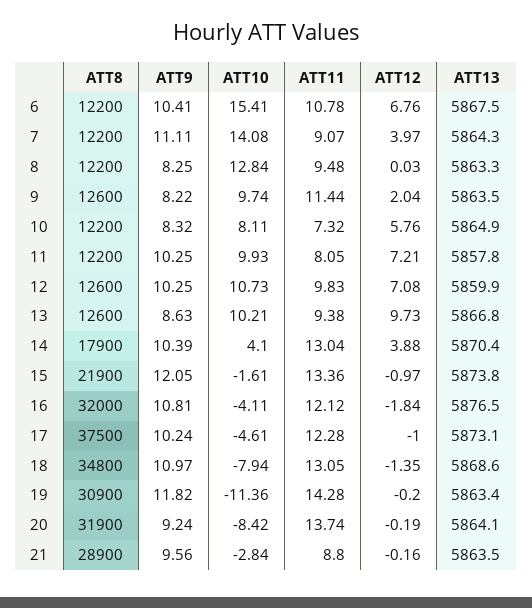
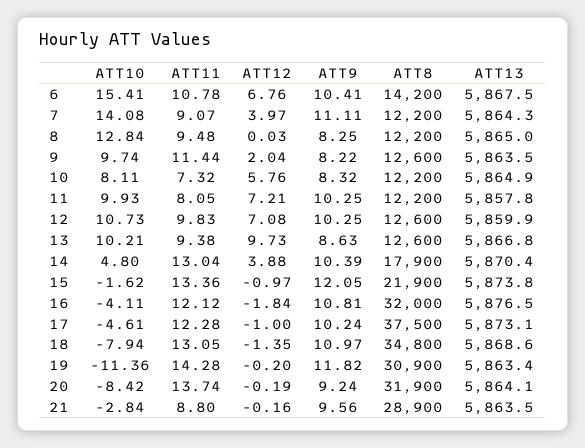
ATT8, 6: 12200 -> 14200
ATT13, 8: 5863.3 -> 5865
ATT10, 14: 4.1 -> 4.8
ATT10, 15: -1.61 -> -1.62

